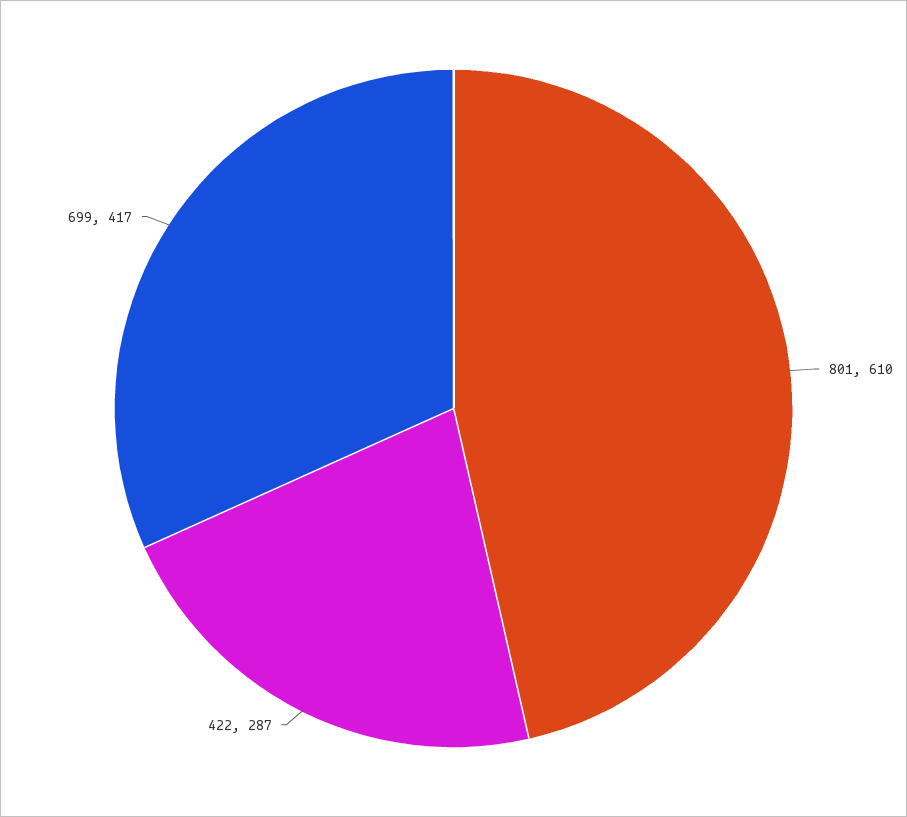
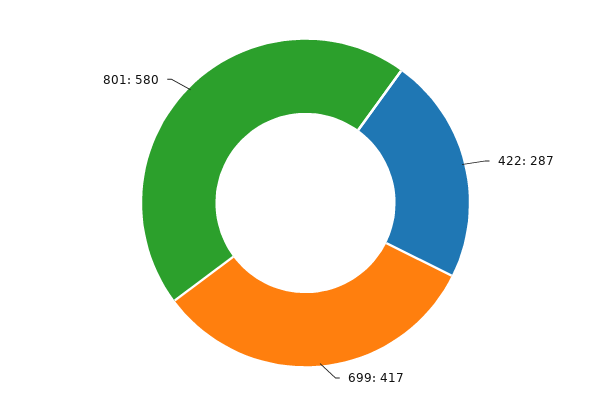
801: 610 -> 580

